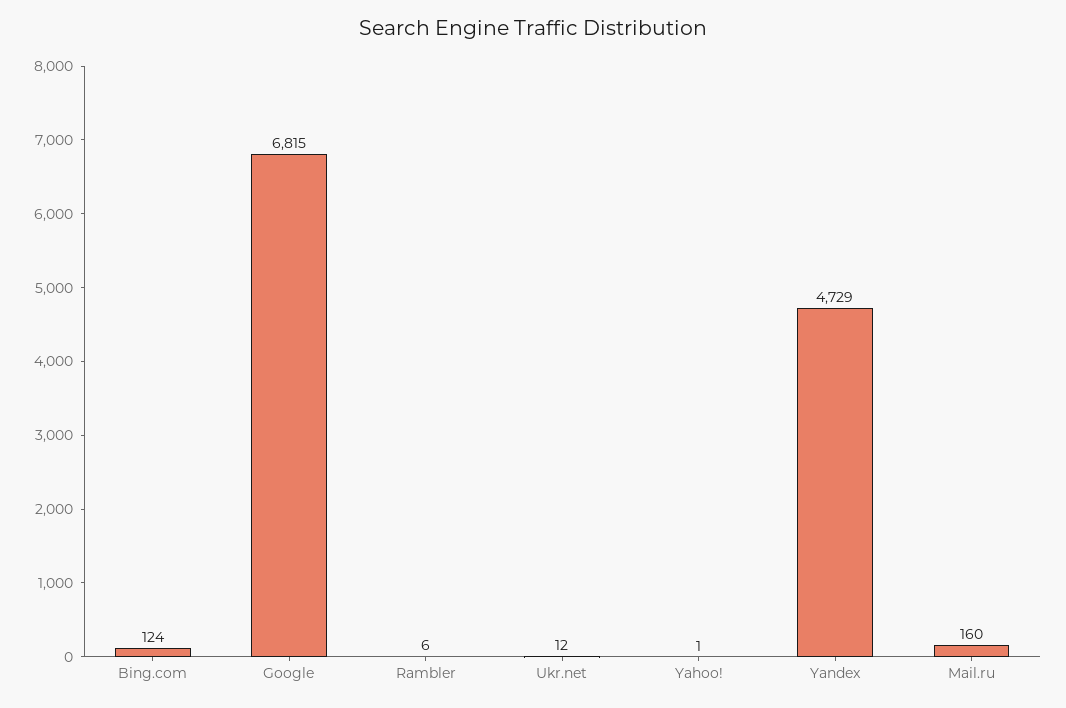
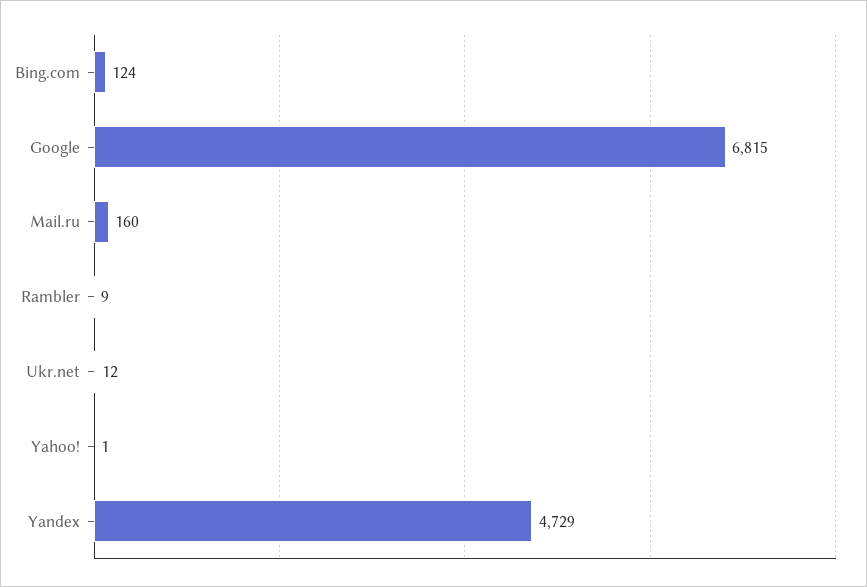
Rambler: 6 -> 9

